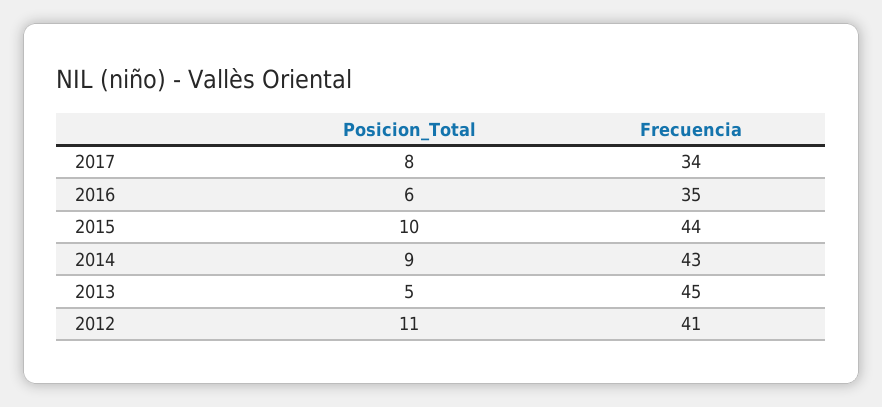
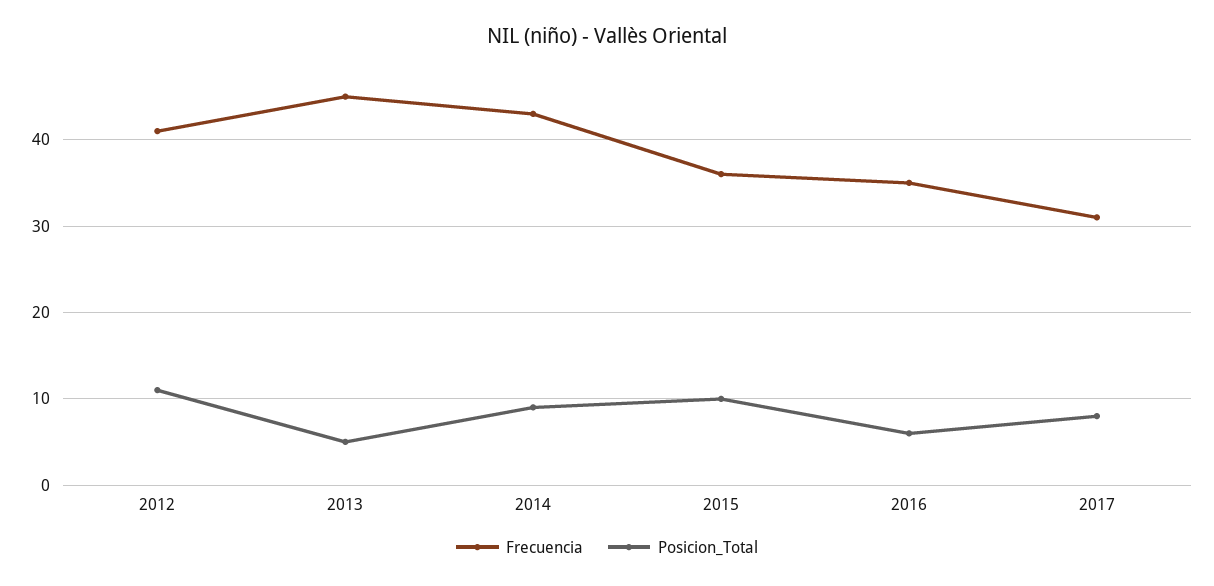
Frecuencia, 2017: 34 -> 31
Frecuencia, 2015: 44 -> 36

